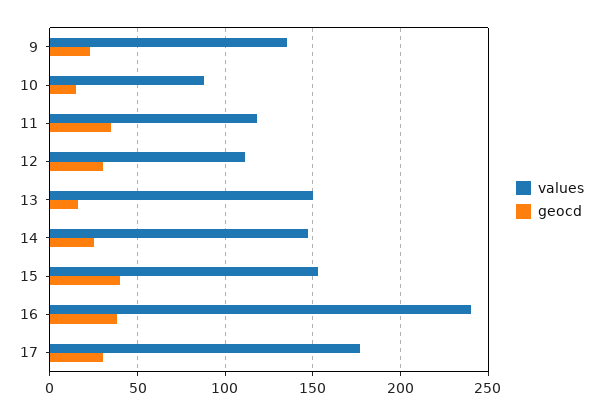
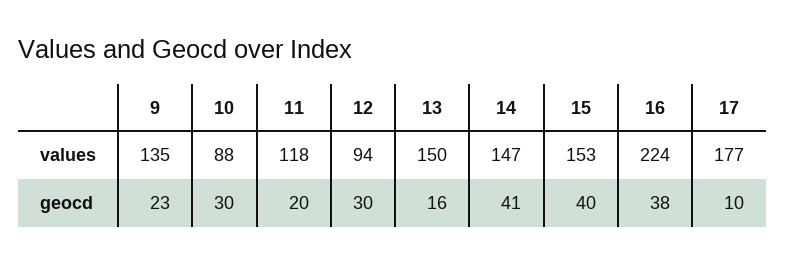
geocd, 10: 15 -> 30
geocd, 11: 35 -> 20
values, 12: 110 -> 94
geocd, 14: 25 -> 41
values, 16: 240 -> 224
geocd, 17: 30 -> 10

